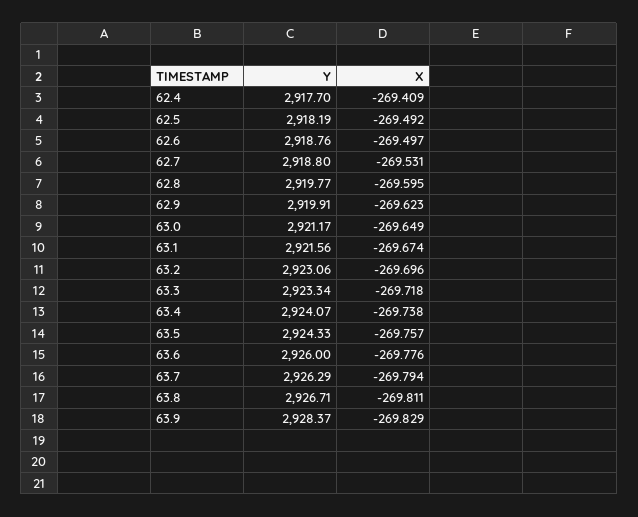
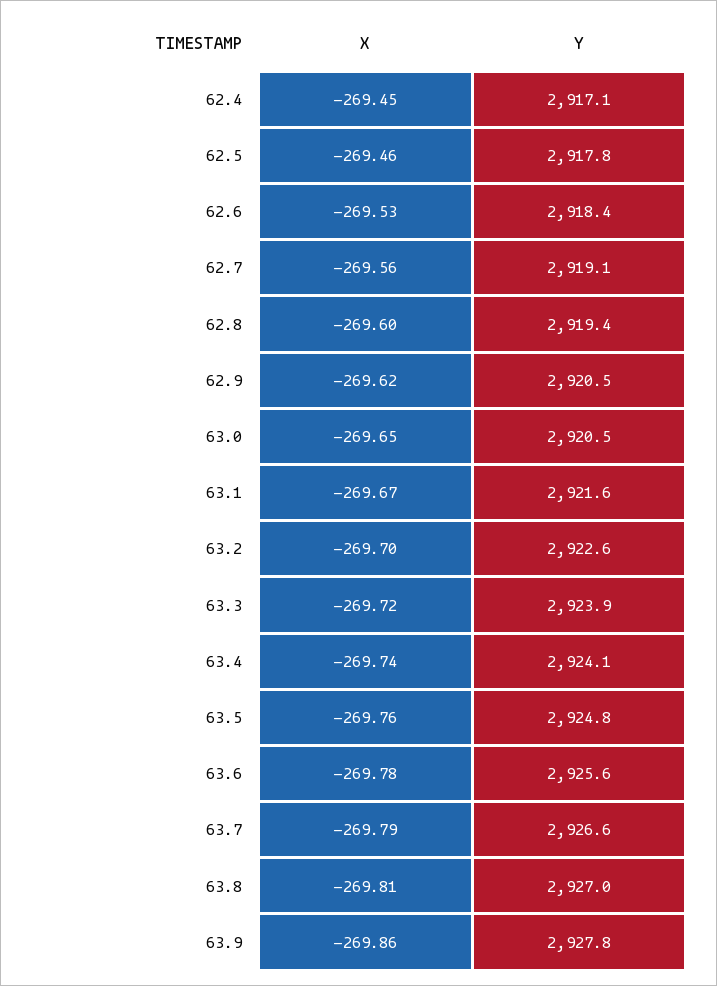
Y, 62.4: 2917.7 -> 2917.1
X, 62.4: -269.409 -> -269.45
Y, 62.5: 2918.19 -> 2917.8
X, 62.5: -269.492 -> -269.46
Y, 62.6: 2918.76 -> 2918.4
X, 62.6: -269.497 -> -269.53
Y, 62.7: 2918.8 -> 2919.1
X, 62.7: -269.531 -> -269.56
Y, 62.8: 2919.77 -> 2919.4
Y, 62.9: 2919.91 -> 2920.5
Y, 63.0: 2921.17 -> 2920.5
Y, 63.2: 2923.06 -> 2922.6
Y, 63.3: 2923.34 -> 2923.9
Y, 63.5: 2924.33 -> 2924.8
Y, 63.6: 2926 -> 2925.6
Y, 63.7: 2926.29 -> 2926.6
Y, 63.8: 2926.71 -> 2927
Y, 63.9: 2928.37 -> 2927.8
X, 63.9: -269.829 -> -269.86

